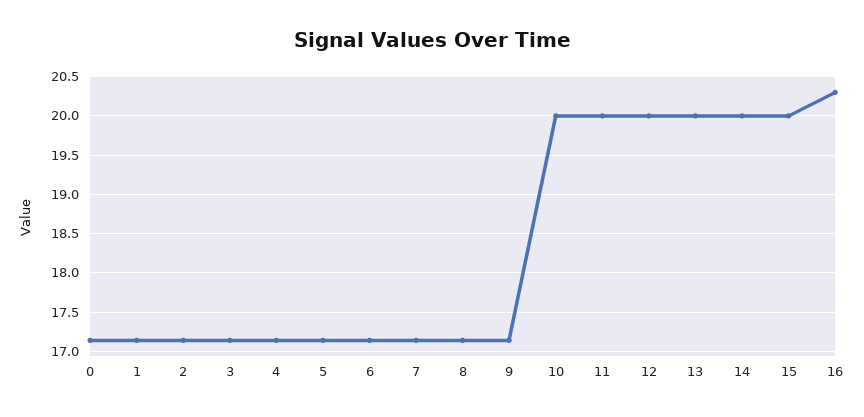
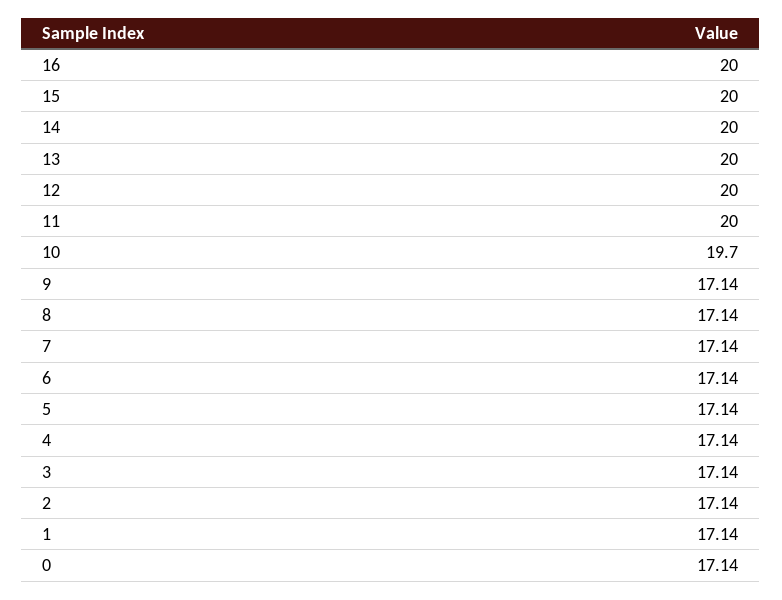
10: 20 -> 19.7
16: 20.3 -> 20

